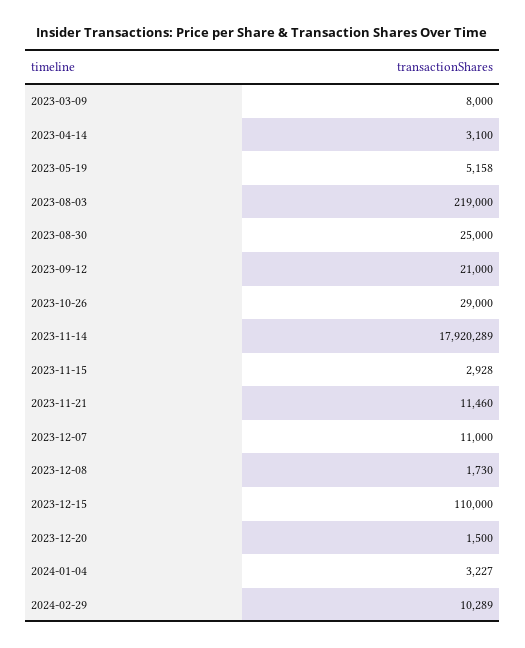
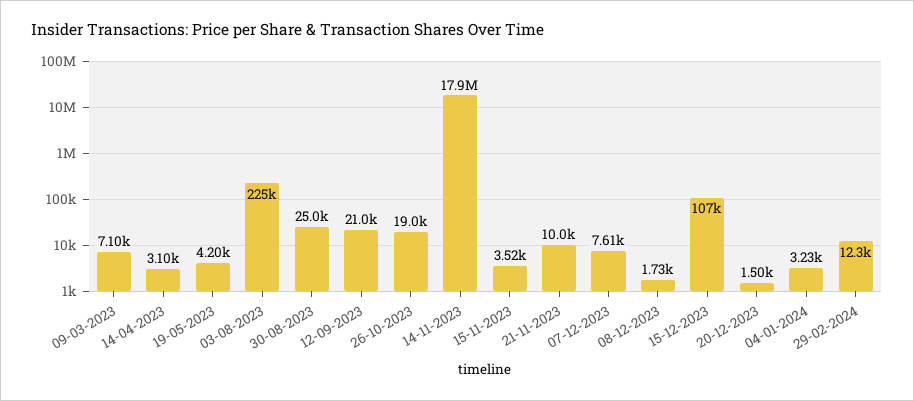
2023-03-09: 8000 -> 7100
2023-05-19: 5158 -> 4200
2023-08-03: 219000 -> 225000
2023-10-26: 29000 -> 19000
2023-11-15: 2928 -> 3520
2023-11-21: 11460 -> 10000
2023-12-07: 11000 -> 7610
2023-12-15: 110000 -> 107000
2024-02-29: 10289 -> 12300

